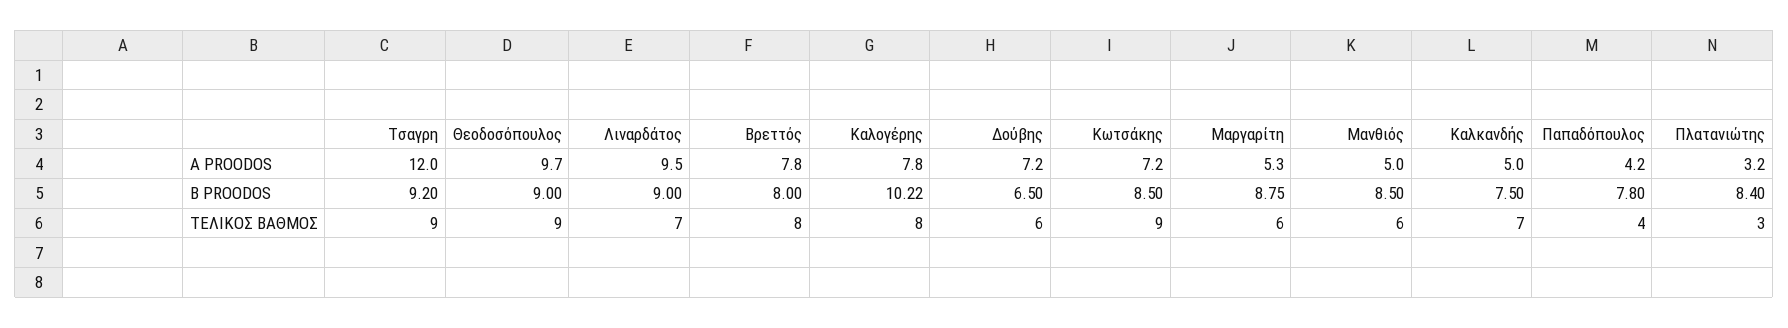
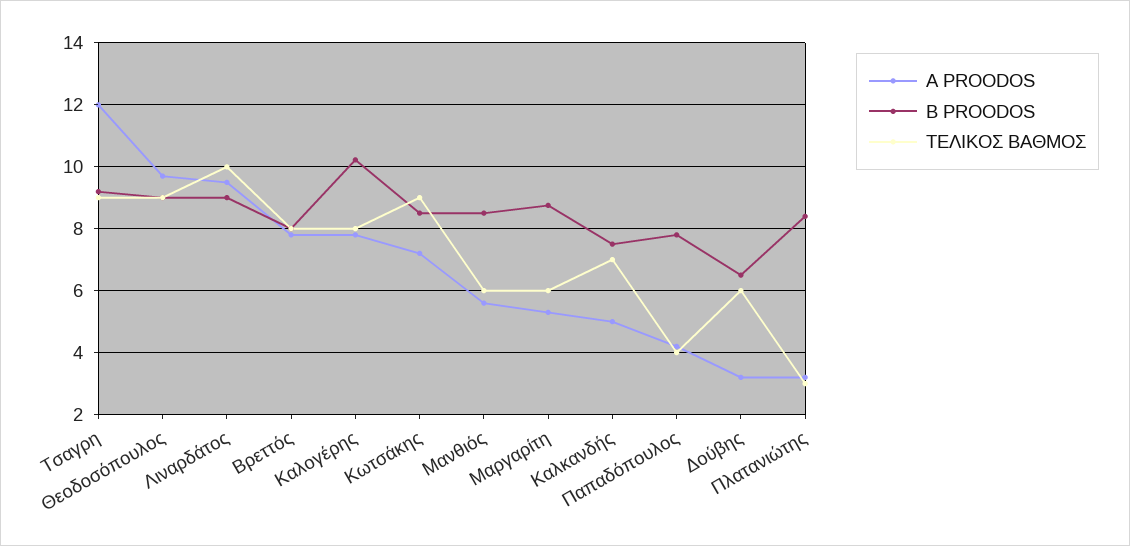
A PROODOS, Δούβης: 7.2 -> 3.2
A PROODOS, Μανθιός: 5 -> 5.6
ΤΕΛΙΚΟΣ ΒΑΘΜΟΣ, Λιναρδάτος: 7 -> 10

